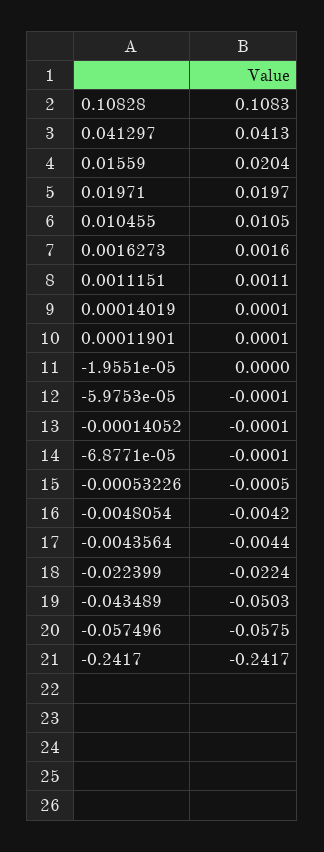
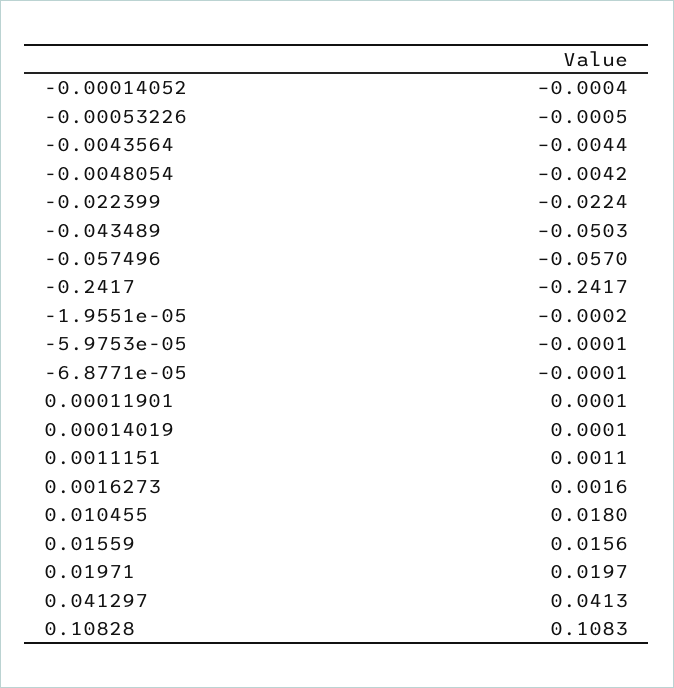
0.01559: 0.0204 -> 0.0156
0.010455: 0.0105 -> 0.018
-1.9551e-05: 0 -> -0.0002
-0.00014052: -0.0001 -> -0.0004
-0.057496: -0.0575 -> -0.057

